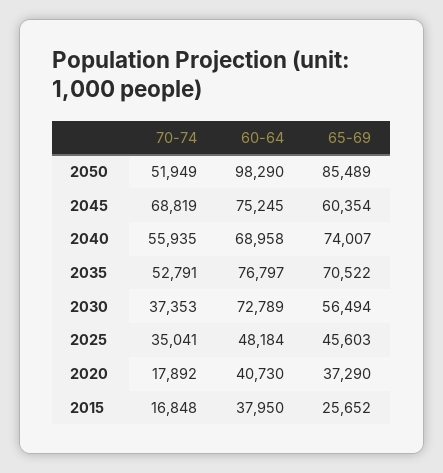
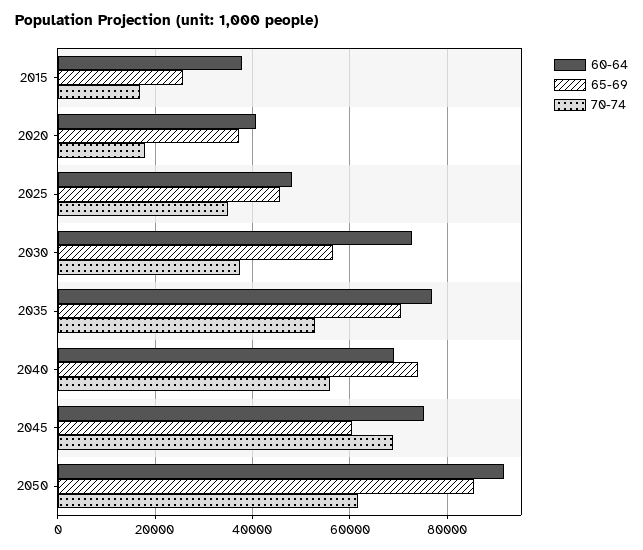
70-74, 2050: 51949 -> 62000
60-64, 2050: 98290 -> 92000

